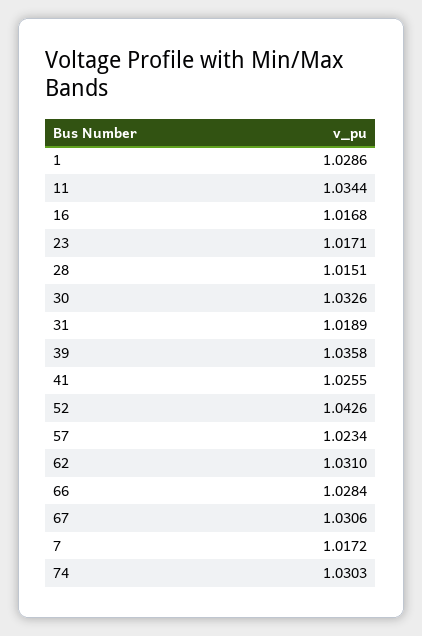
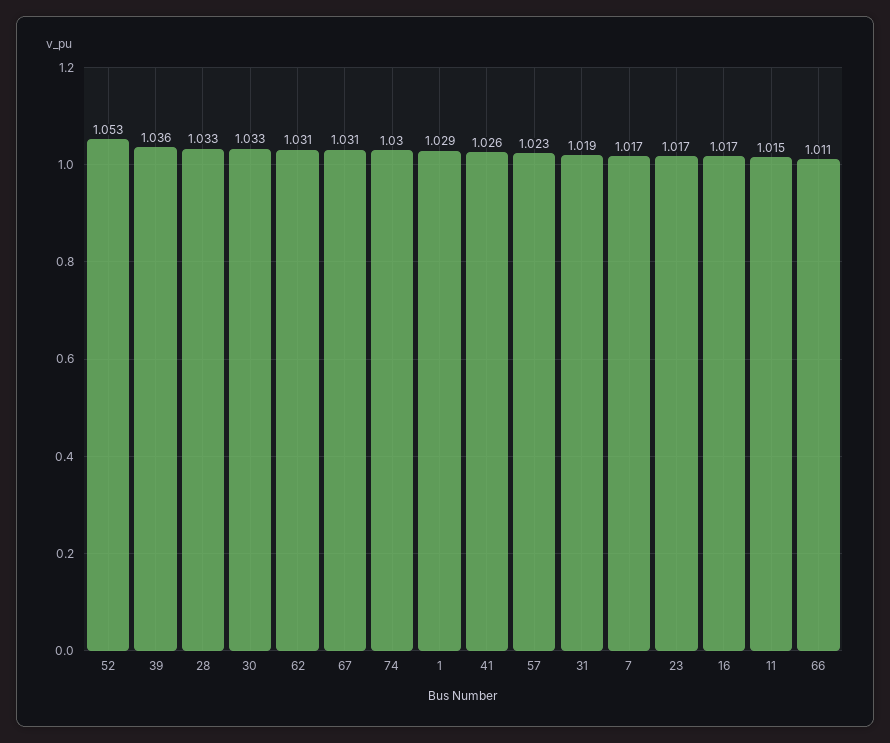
11: 1.0344 -> 1.015
28: 1.0151 -> 1.033
52: 1.0426 -> 1.053
66: 1.0284 -> 1.011

